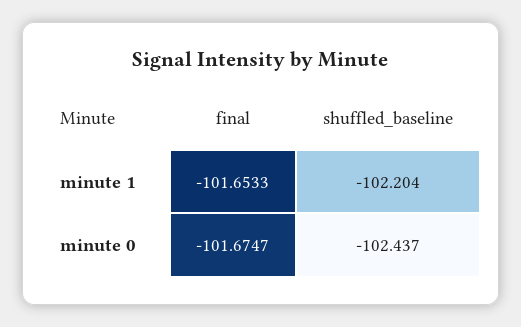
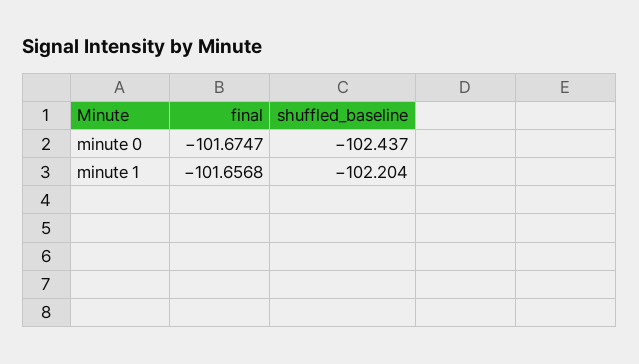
final, minute 1: -101.6533 -> -101.6568

